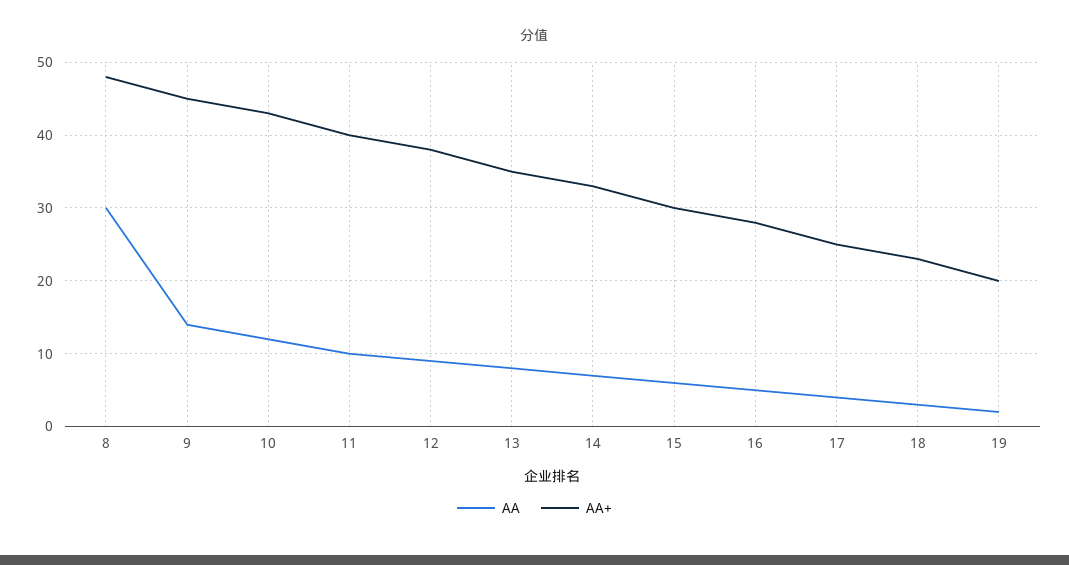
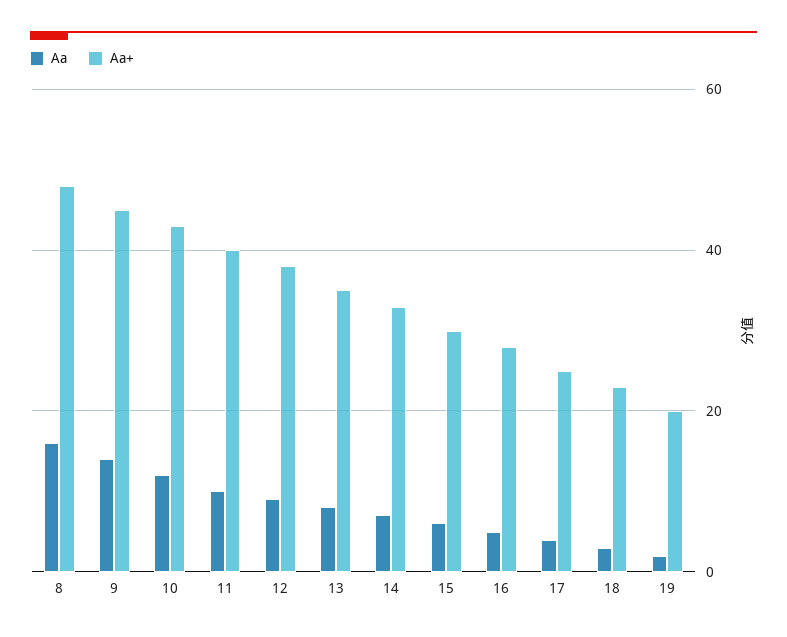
AA, 8: 30 -> 15

